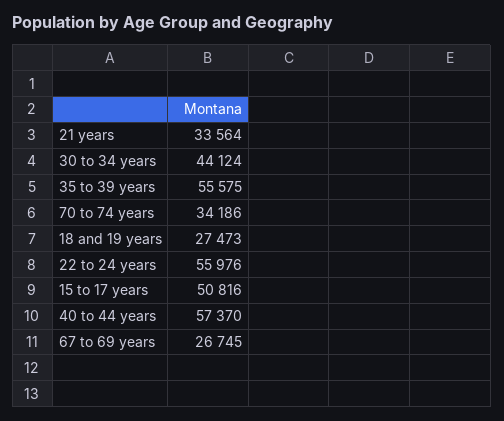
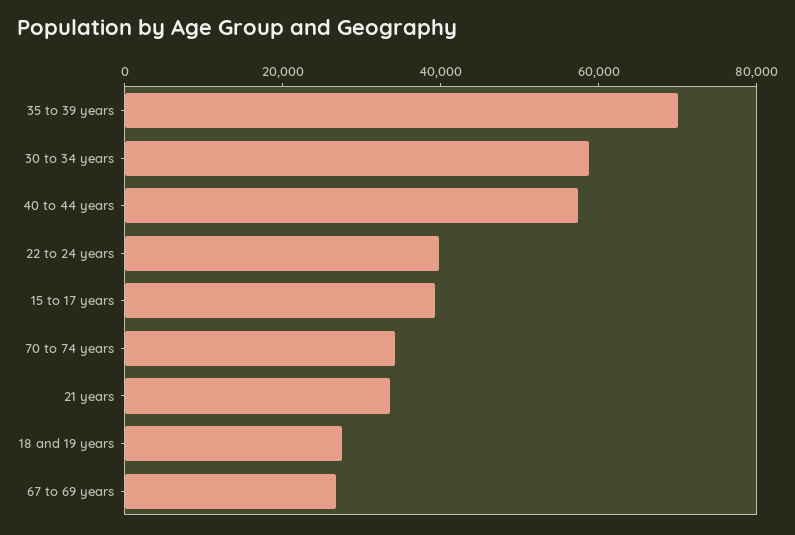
30 to 34 years: 44124 -> 60000
35 to 39 years: 55575 -> 70000
22 to 24 years: 55976 -> 40000
15 to 17 years: 50816 -> 40000

